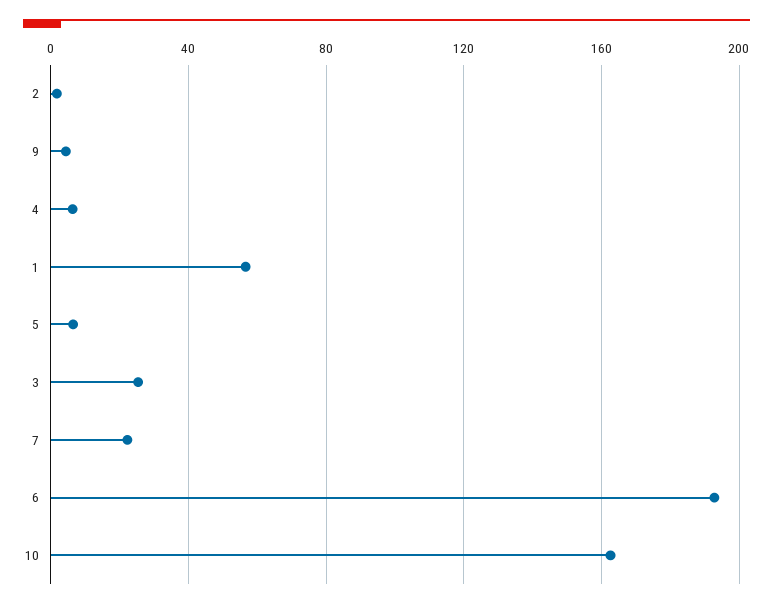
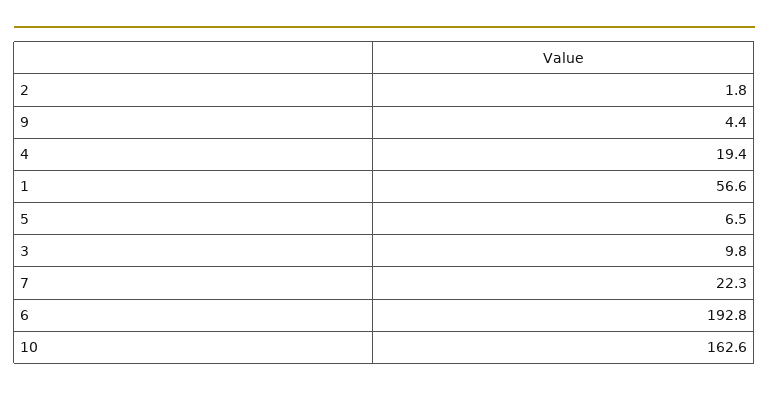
4: 5 -> 19.4
3: 25 -> 9.8

